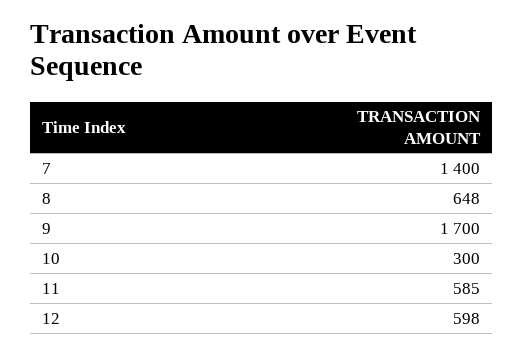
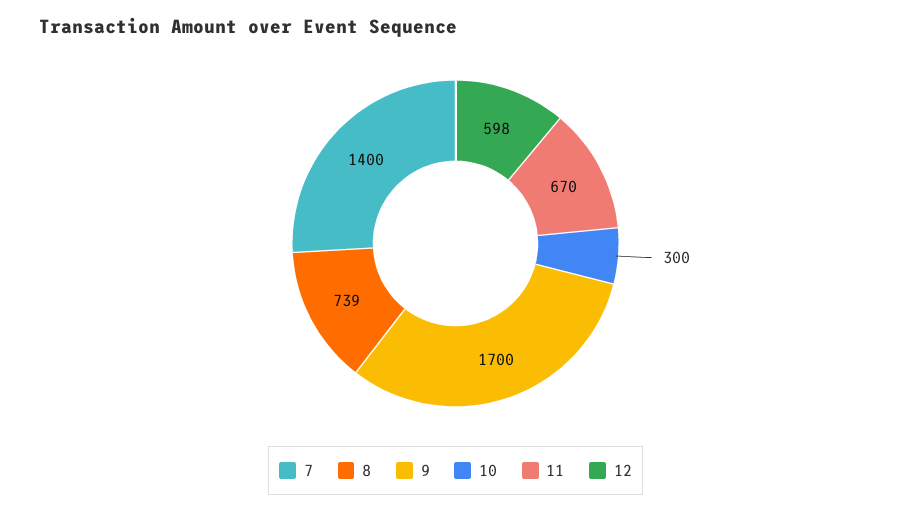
8: 648 -> 739
11: 585 -> 670

